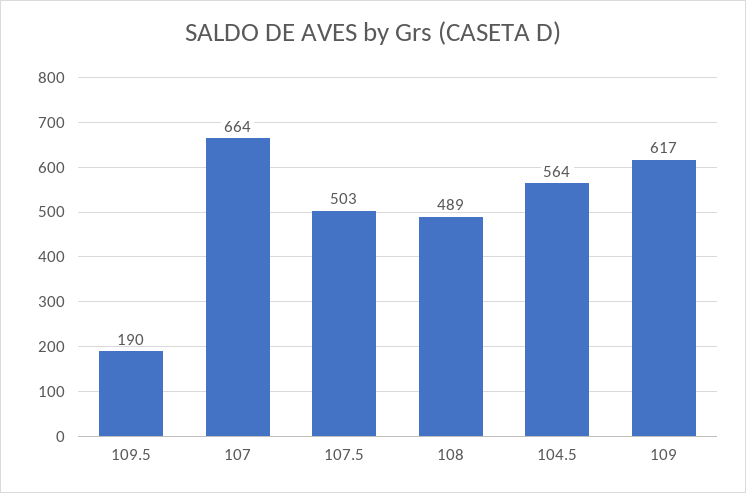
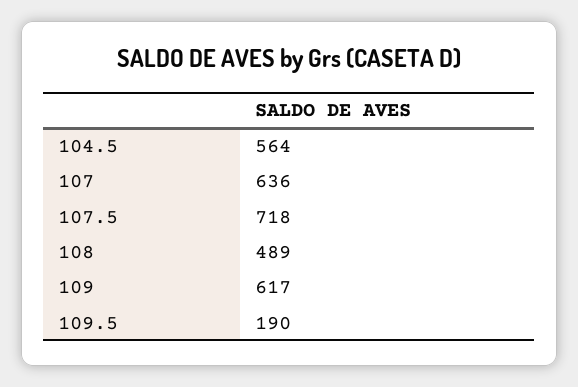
107: 664 -> 636
107.5: 503 -> 718

